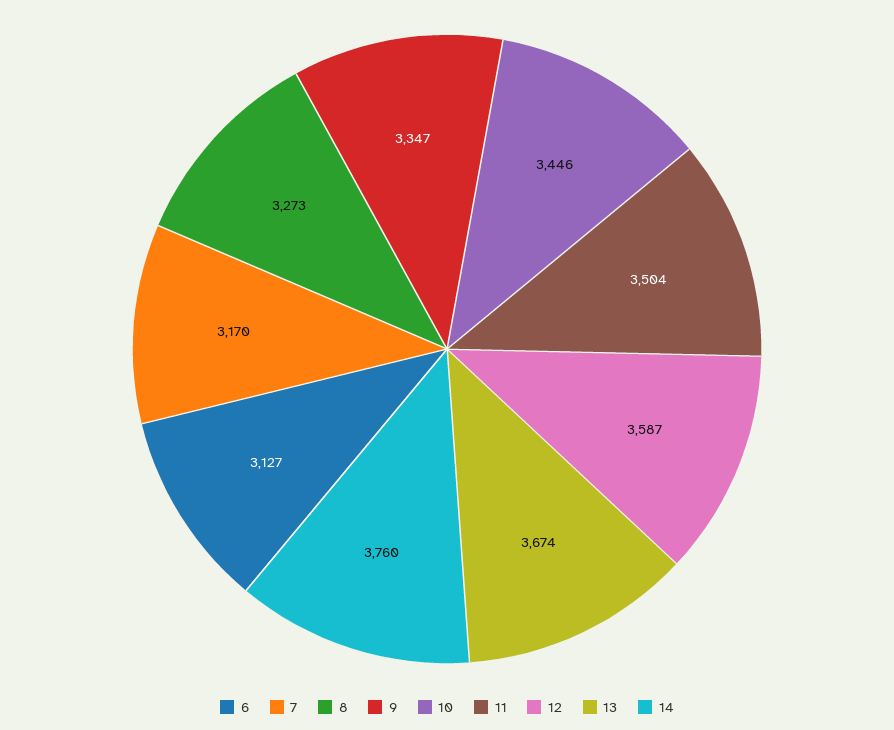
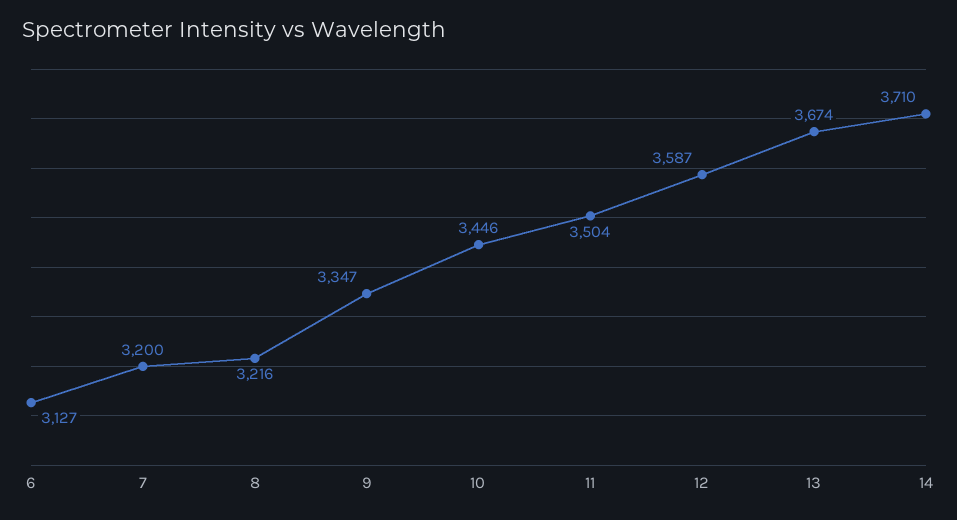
7: 3170 -> 3200
8: 3273 -> 3216
14: 3760 -> 3710

